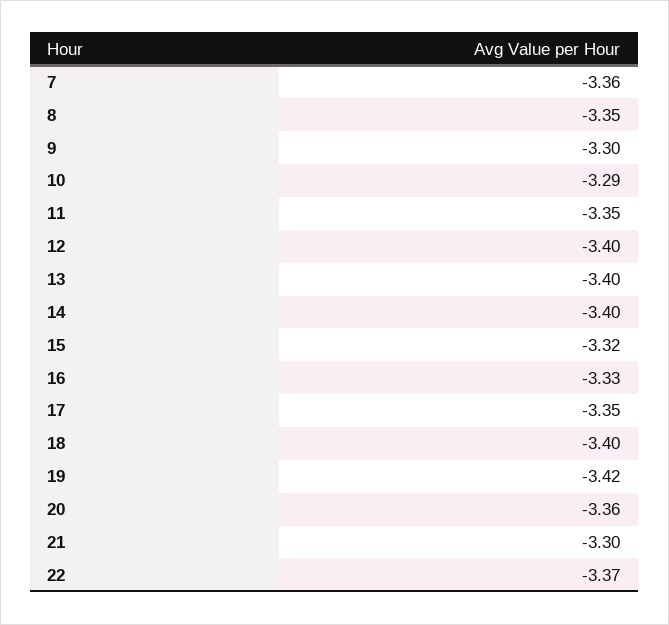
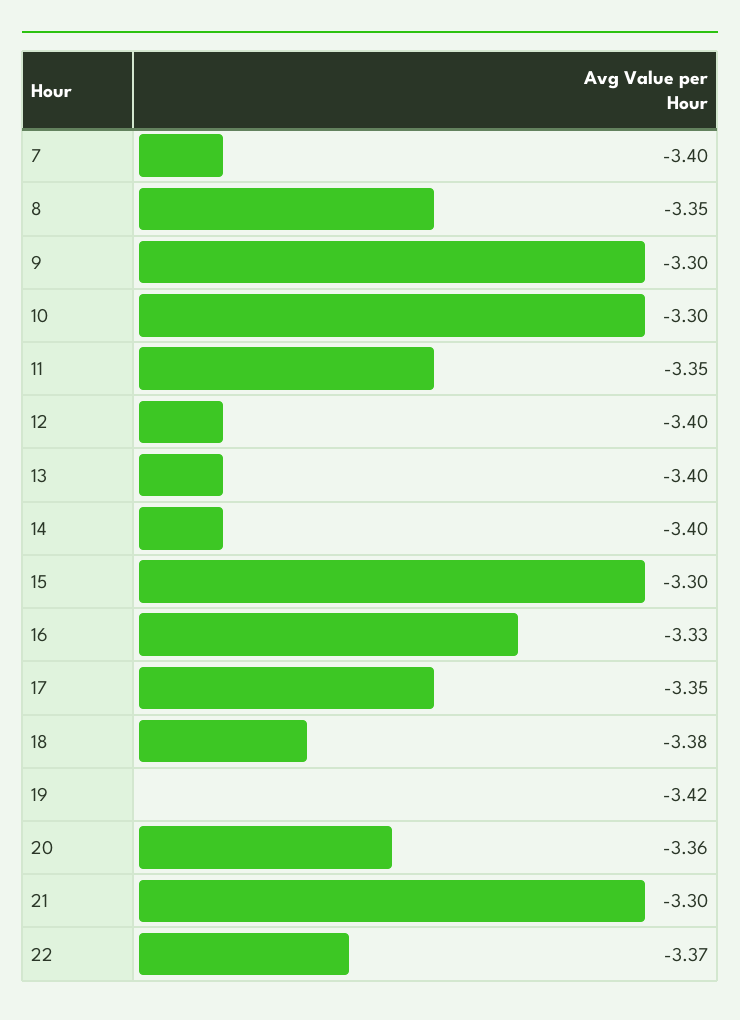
7: -3.36 -> -3.4
10: -3.29 -> -3.3
15: -3.32 -> -3.3
18: -3.4 -> -3.38

